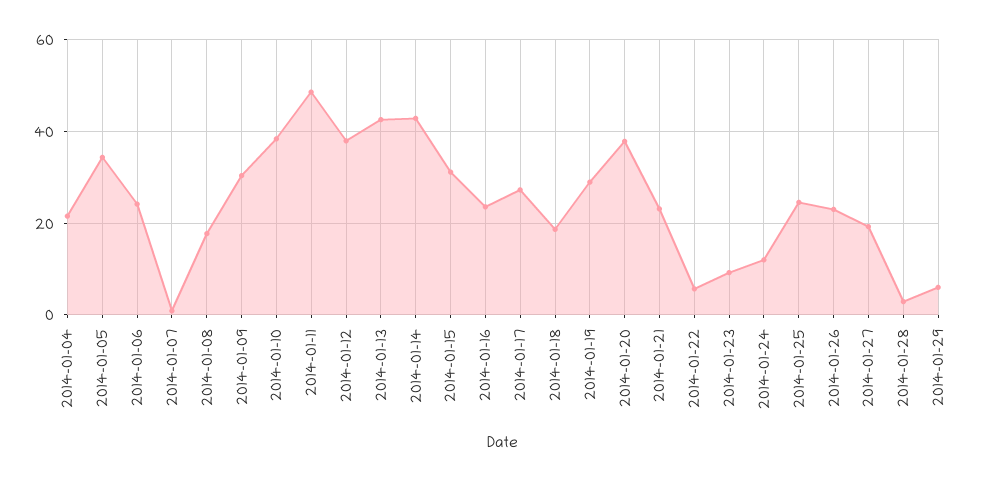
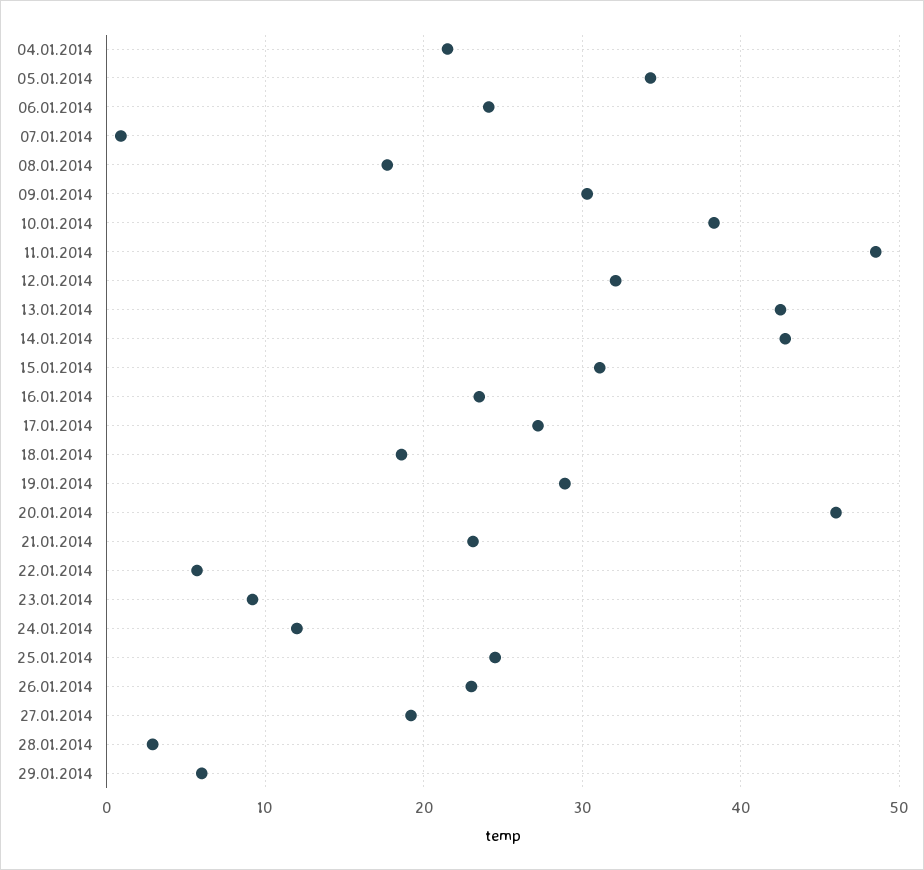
2014-01-12: 38 -> 32
2014-01-20: 38 -> 46

